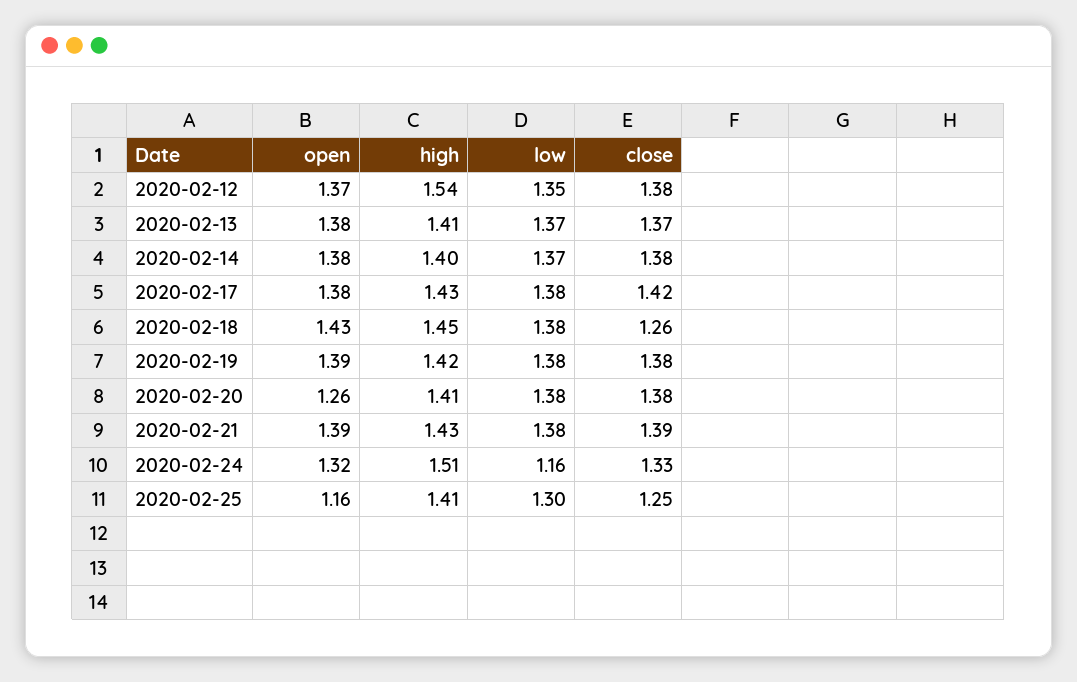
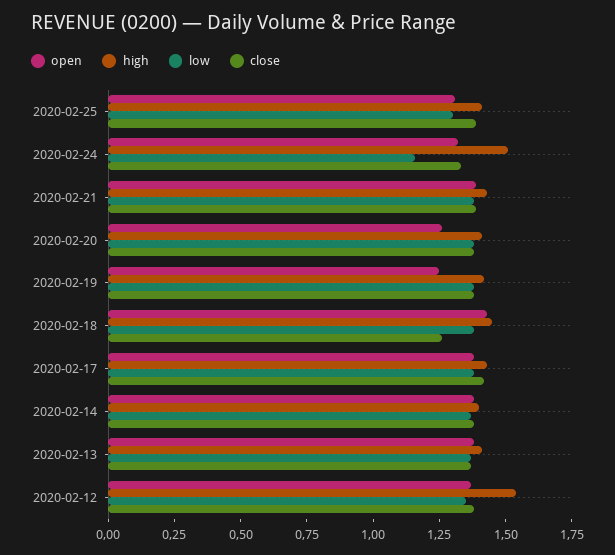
open, 2020-02-19: 1.39 -> 1.25
open, 2020-02-25: 1.16 -> 1.3
close, 2020-02-25: 1.25 -> 1.4

